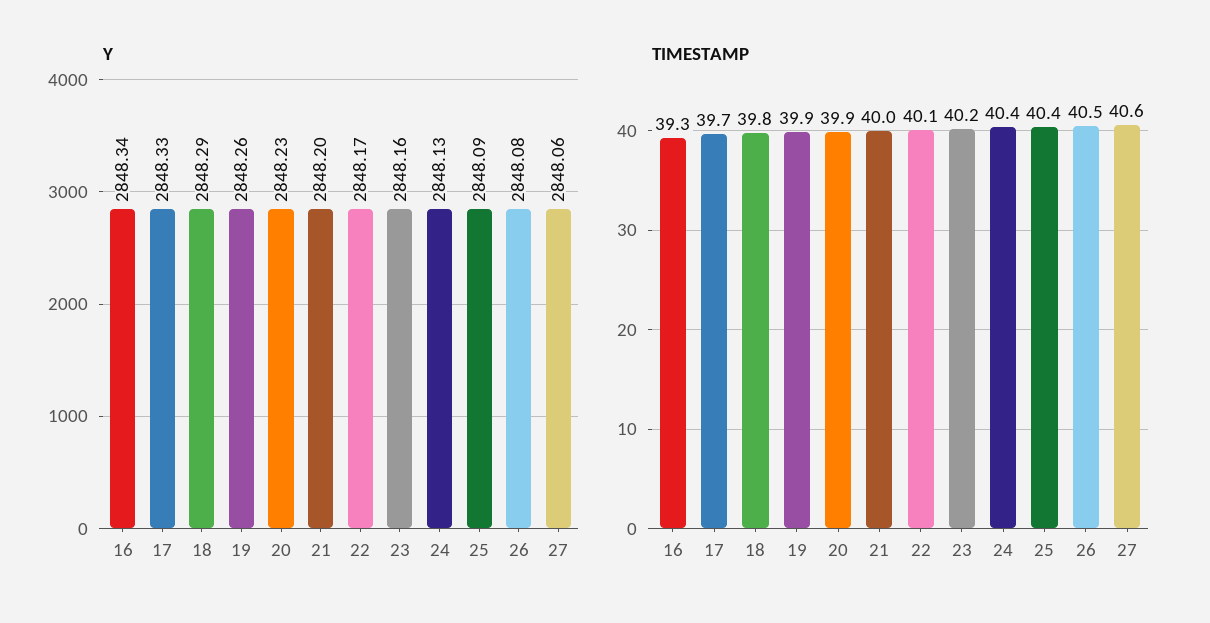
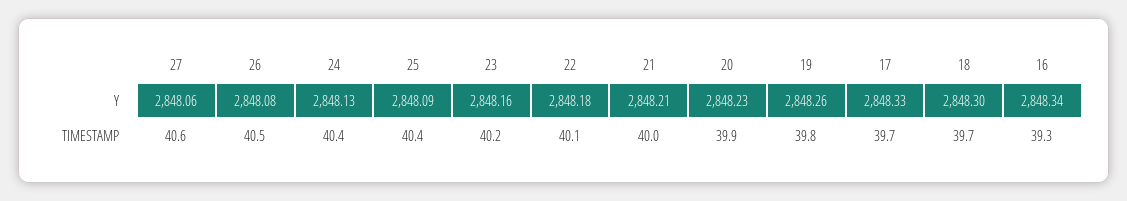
Y, 18: 2848.29 -> 2848.3
Y, 21: 2848.2 -> 2848.21
Y, 22: 2848.17 -> 2848.18
TIMESTAMP, 18: 39.8 -> 39.7
TIMESTAMP, 19: 39.9 -> 39.8

